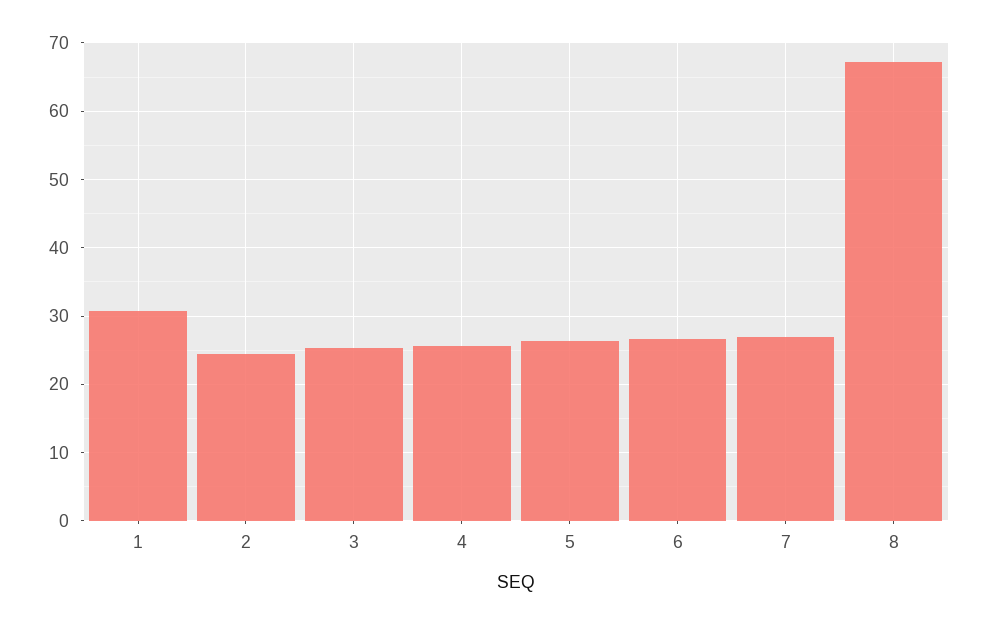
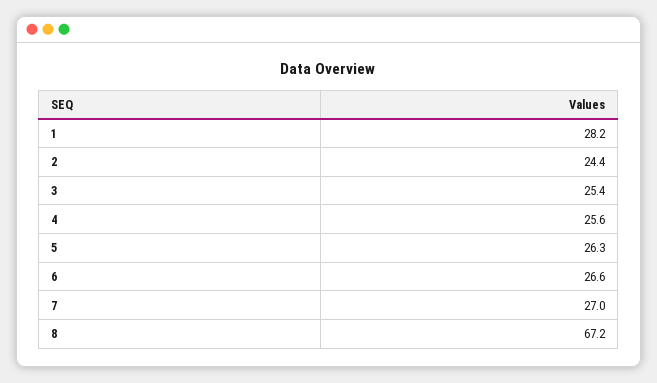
1: 31 -> 28.2

